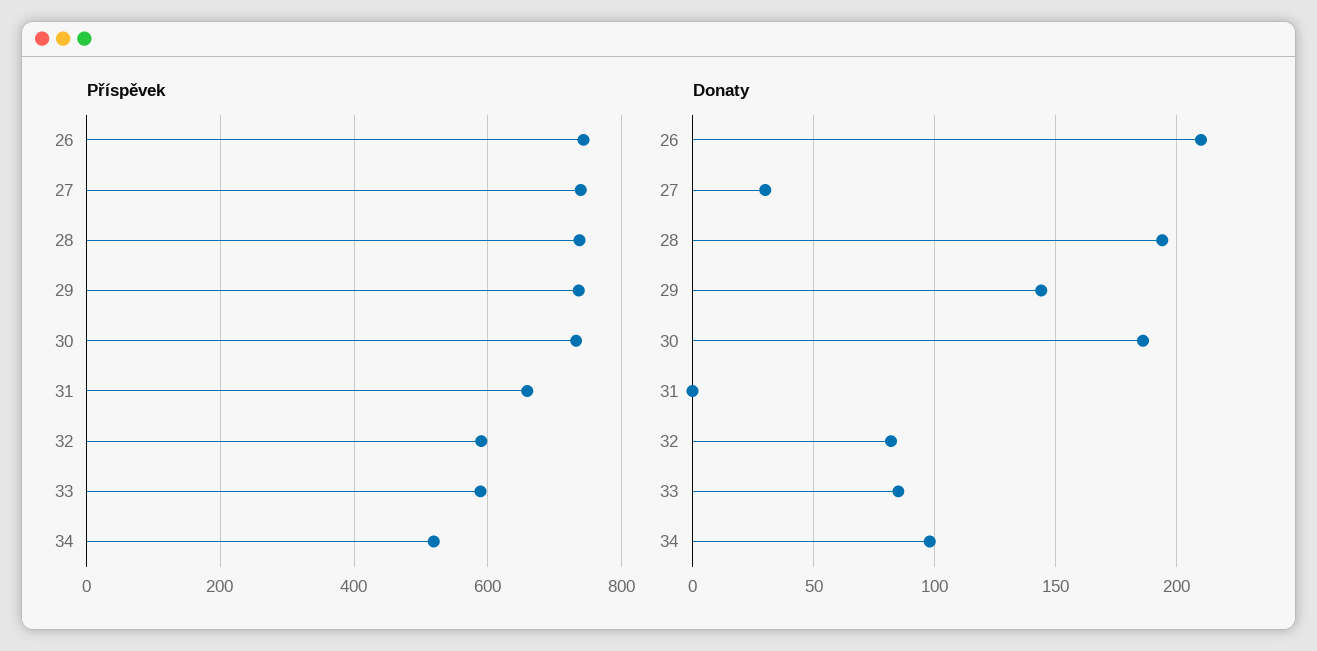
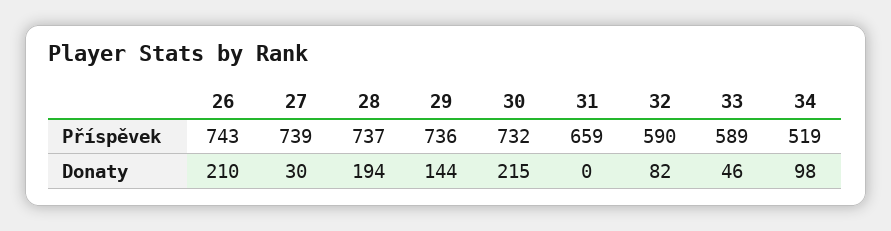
Donaty, 30: 185 -> 215
Donaty, 33: 85 -> 46

